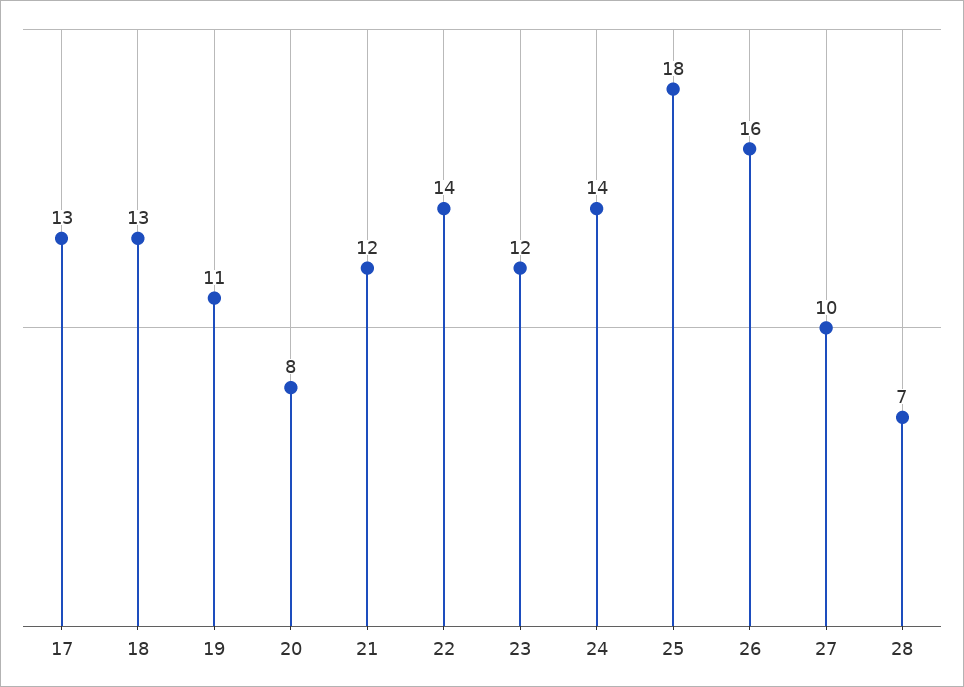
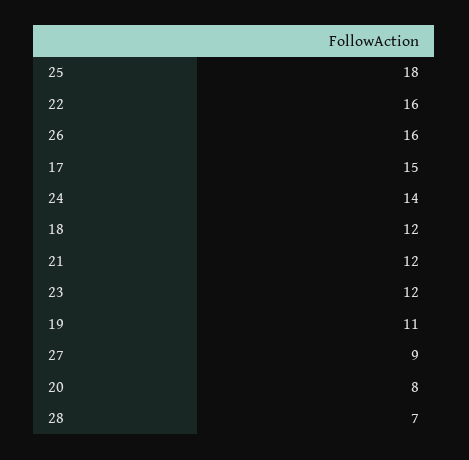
17: 13 -> 15
18: 13 -> 12
22: 14 -> 16
27: 10 -> 9

